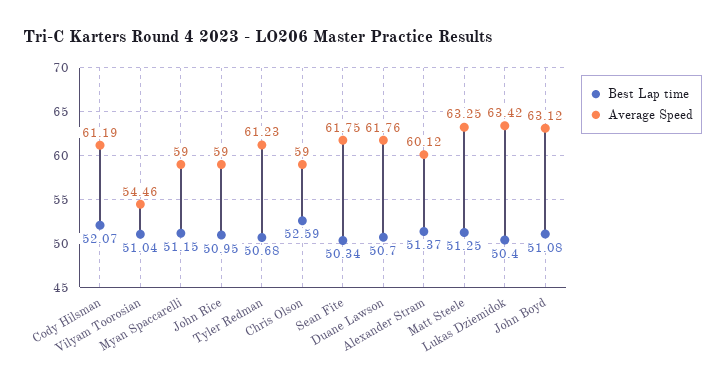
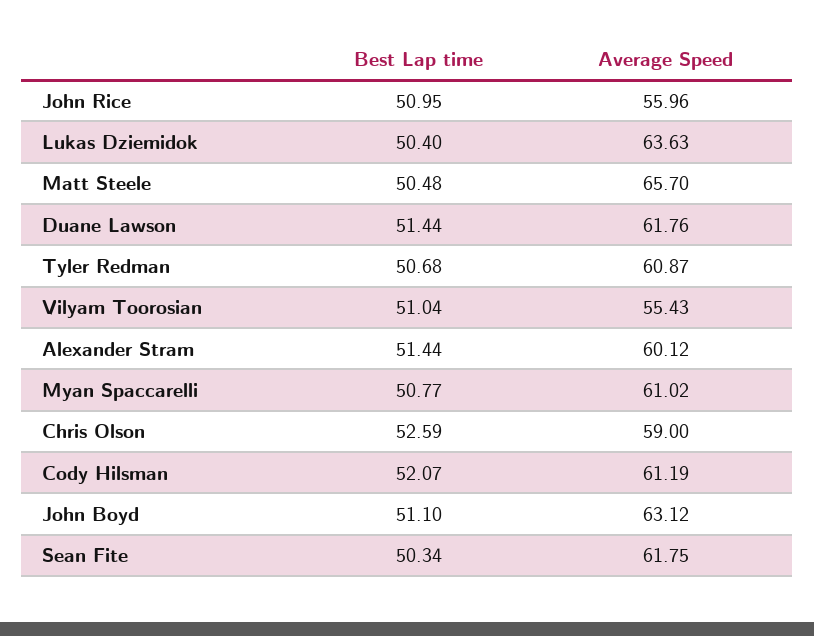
Average Speed, Vilyam Toorosian: 54.46 -> 55.43
Best Lap time, Myan Spaccarelli: 51.15 -> 50.77
Average Speed, Myan Spaccarelli: 59 -> 61.02
Average Speed, John Rice: 59 -> 55.96
Average Speed, Tyler Redman: 61.23 -> 60.87
Best Lap time, Duane Lawson: 50.7 -> 51.44
Best Lap time, Alexander Stram: 51.37 -> 51.44
Best Lap time, Matt Steele: 51.25 -> 50.48
Average Speed, Matt Steele: 63.25 -> 65.7
Average Speed, Lukas Dziemidok: 63.42 -> 63.63
Best Lap time, John Boyd: 51.08 -> 51.1

